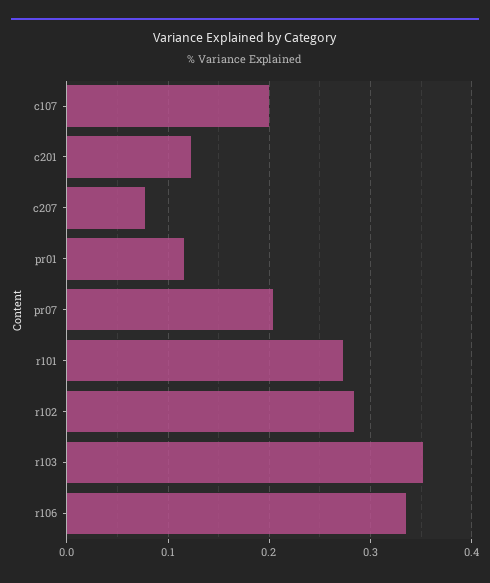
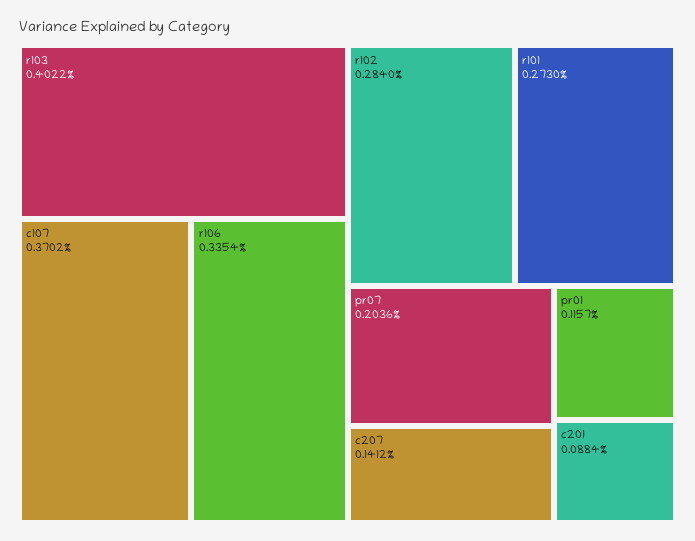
c107: 0.2 -> 0.3702
c201: 0.12 -> 0.0884
c207: 0.08 -> 0.1412
r103: 0.35 -> 0.4022

